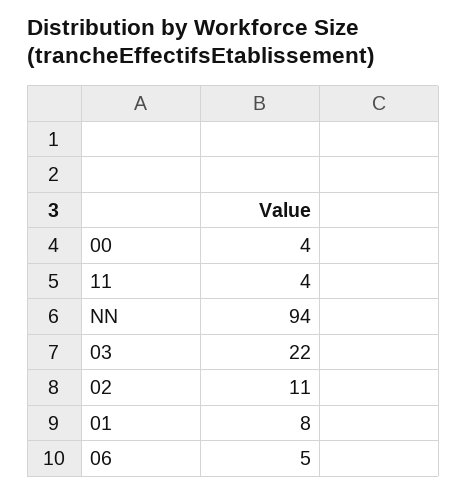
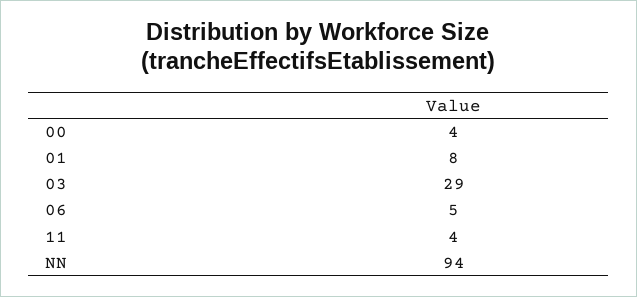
03: 22 -> 29
02: 11 -> none

